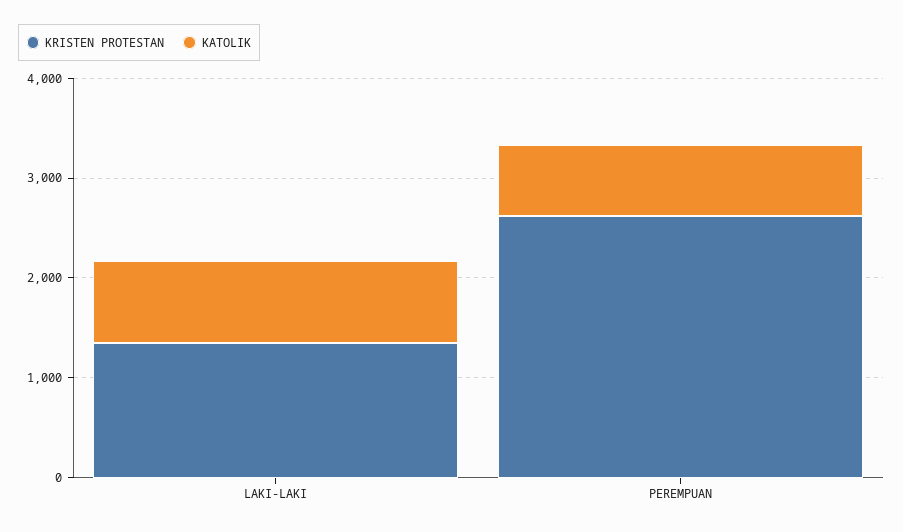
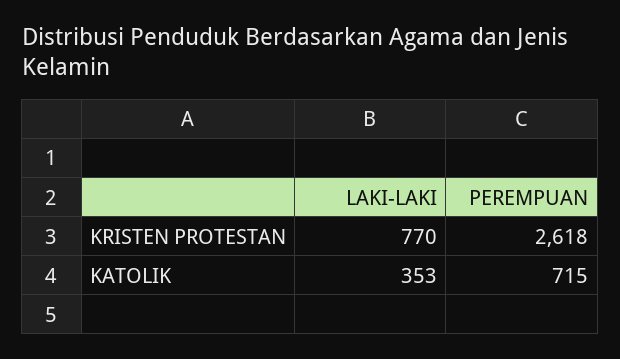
KRISTEN PROTESTAN, LAKI-LAKI: 1400 -> 770
KATOLIK, LAKI-LAKI: 800 -> 353

